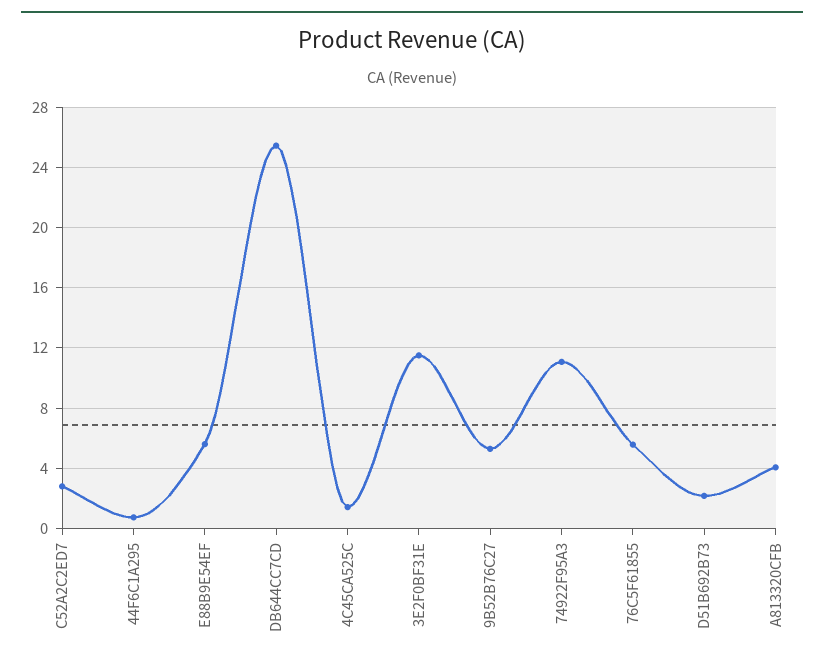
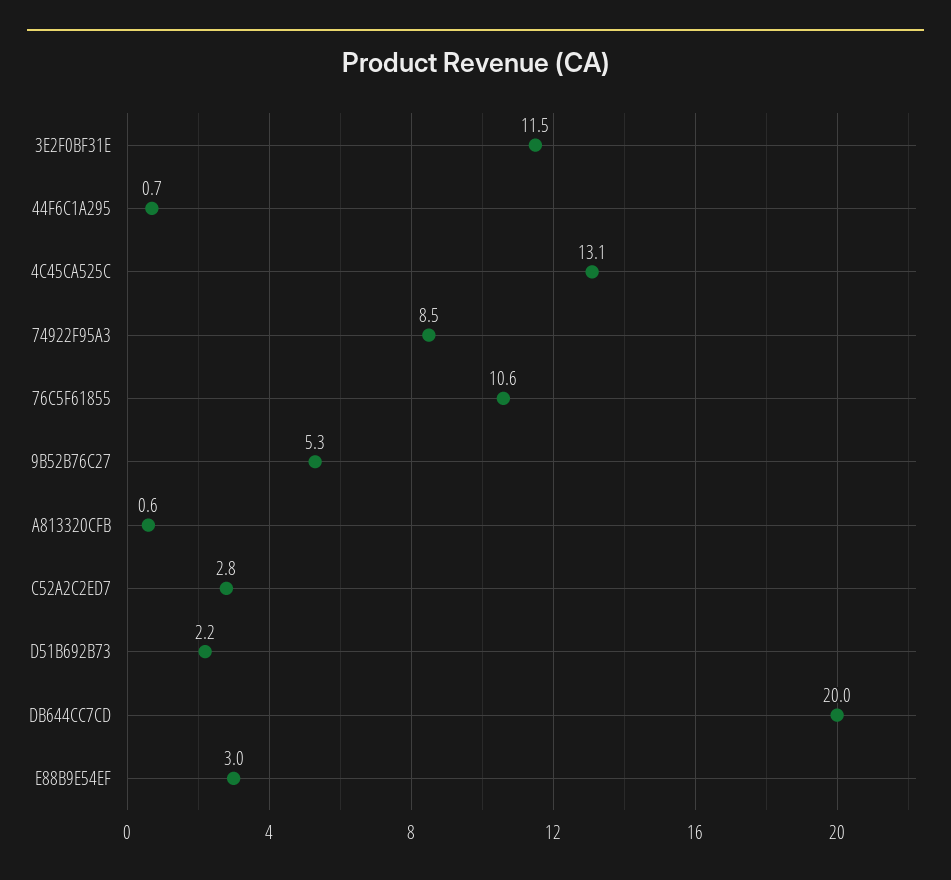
E88B9E54EF: 5.5 -> 3
DB644CC7CD: 25.5 -> 20
4C45CA525C: 1.5 -> 13.1
74922F95A3: 11 -> 8.5
76C5F61855: 5.5 -> 10.6
A813320CFB: 4 -> 0.6

